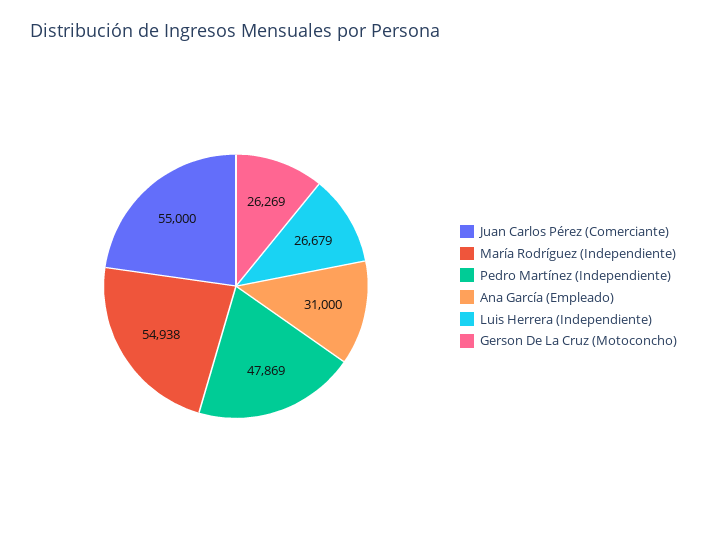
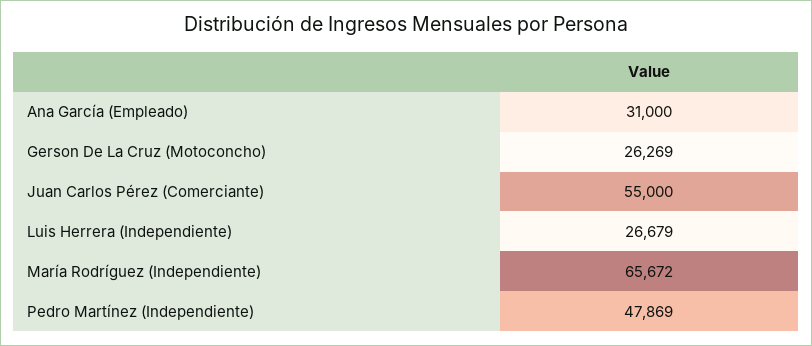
María Rodríguez (Independiente): 54938 -> 65672

